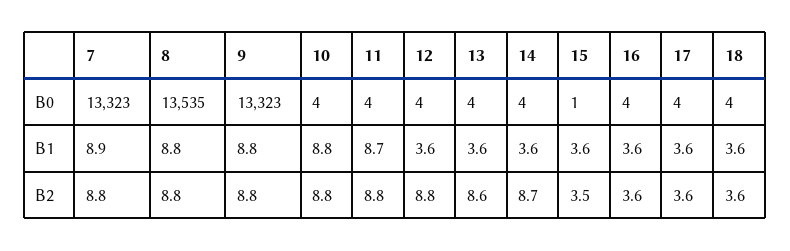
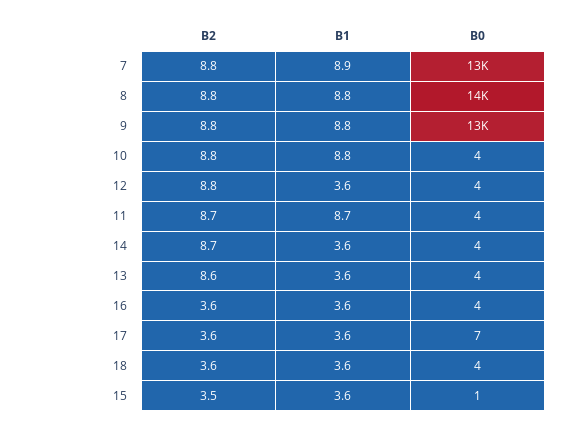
17, B0: 4 -> 7
11, B2: 8.8 -> 8.7

